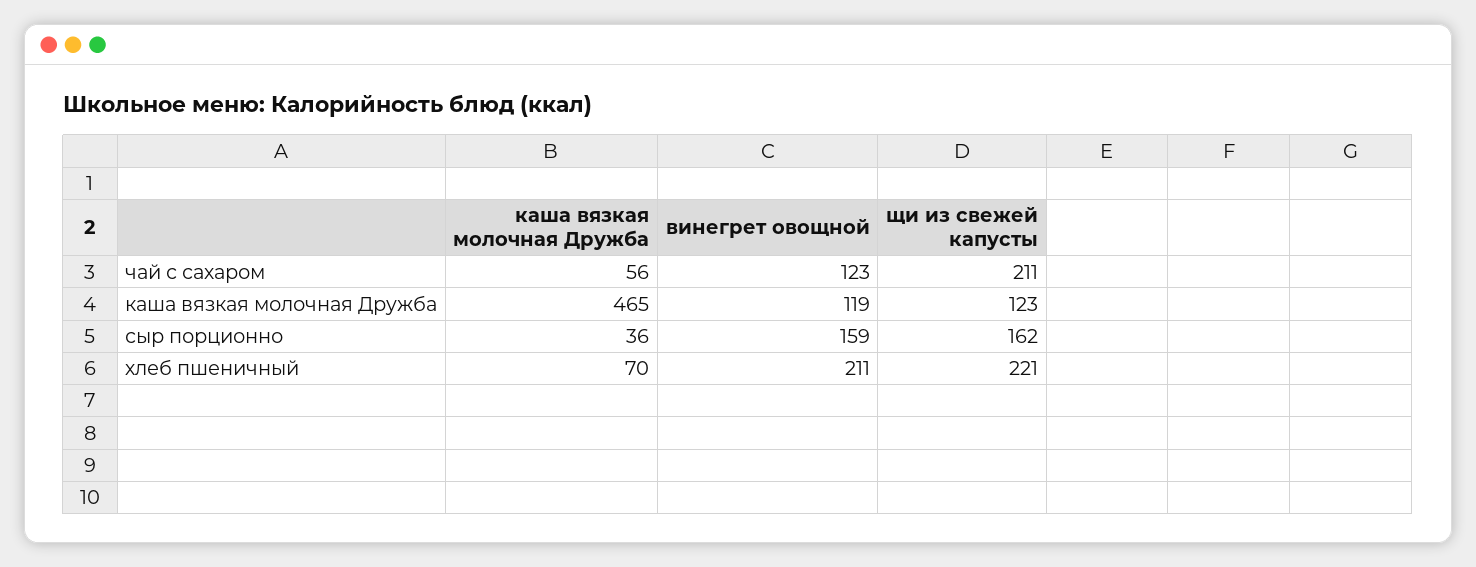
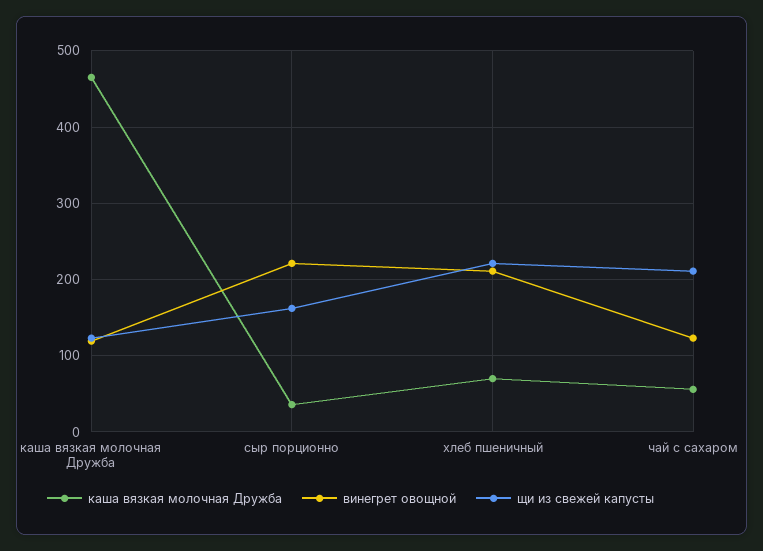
винегрет овощной, сыр порционно: 159 -> 220

